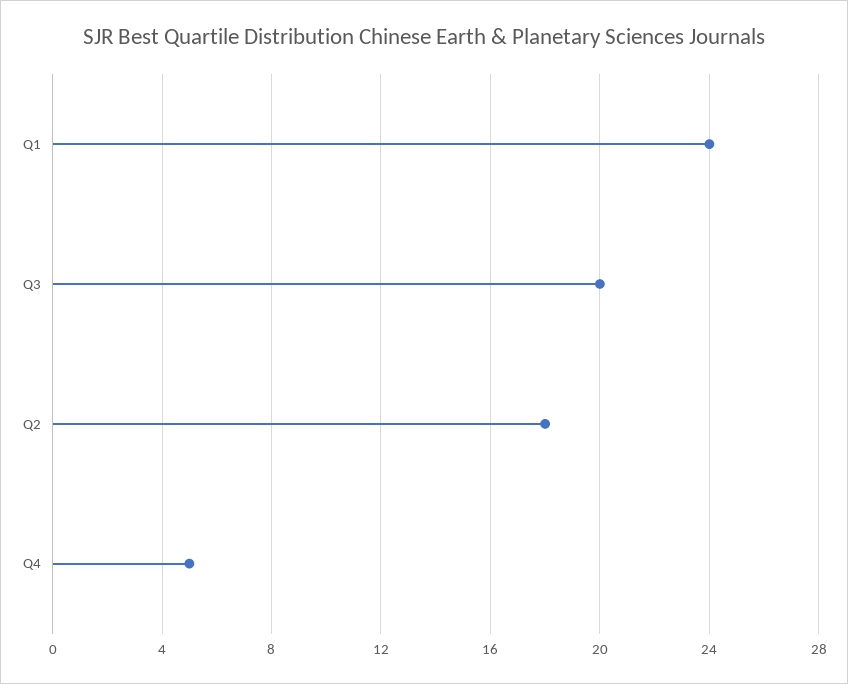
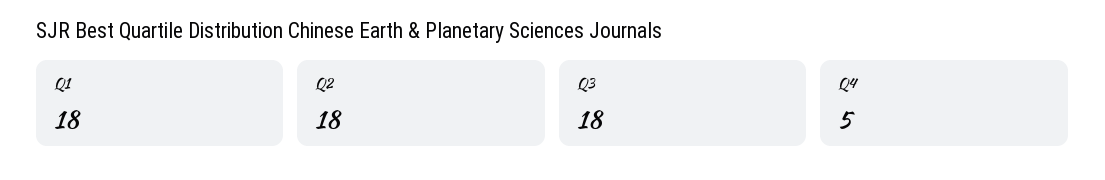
Q1: 24 -> 18
Q3: 20 -> 18

